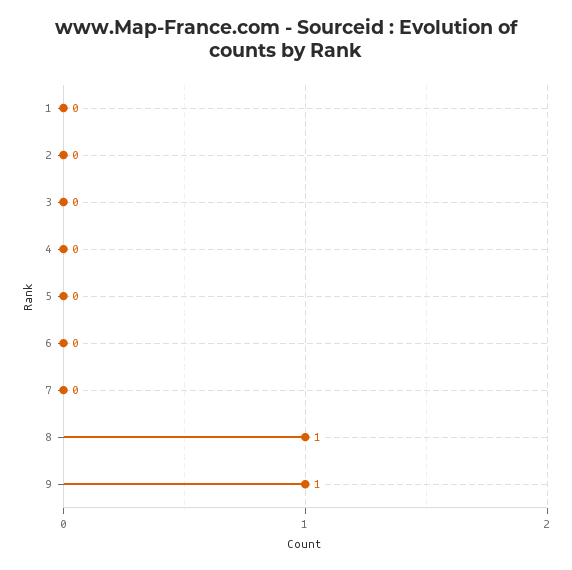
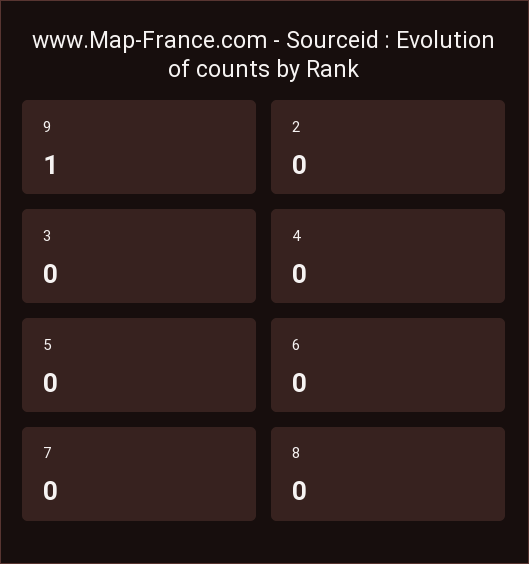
1: 0 -> none
8: 1 -> 0

